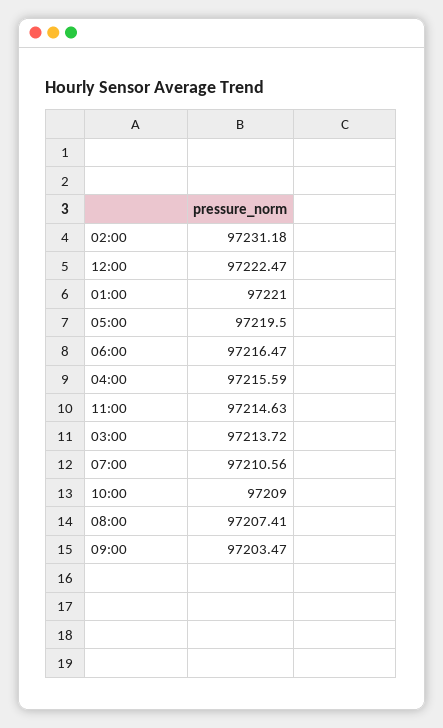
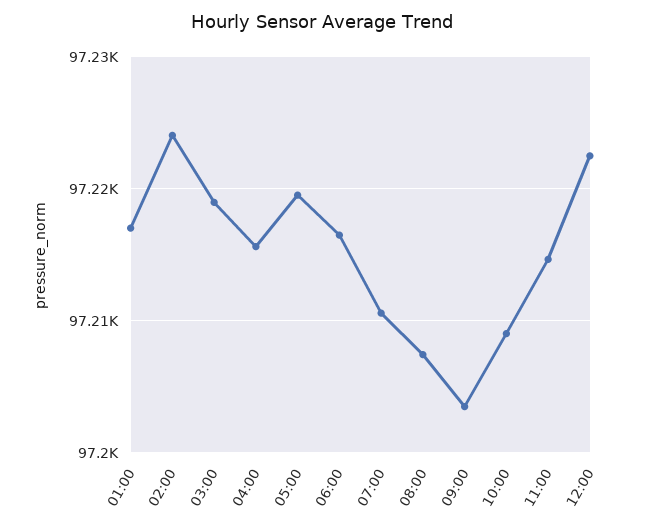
02:00: 97231.18 -> 97224
01:00: 97221 -> 97217
03:00: 97213.72 -> 97219

